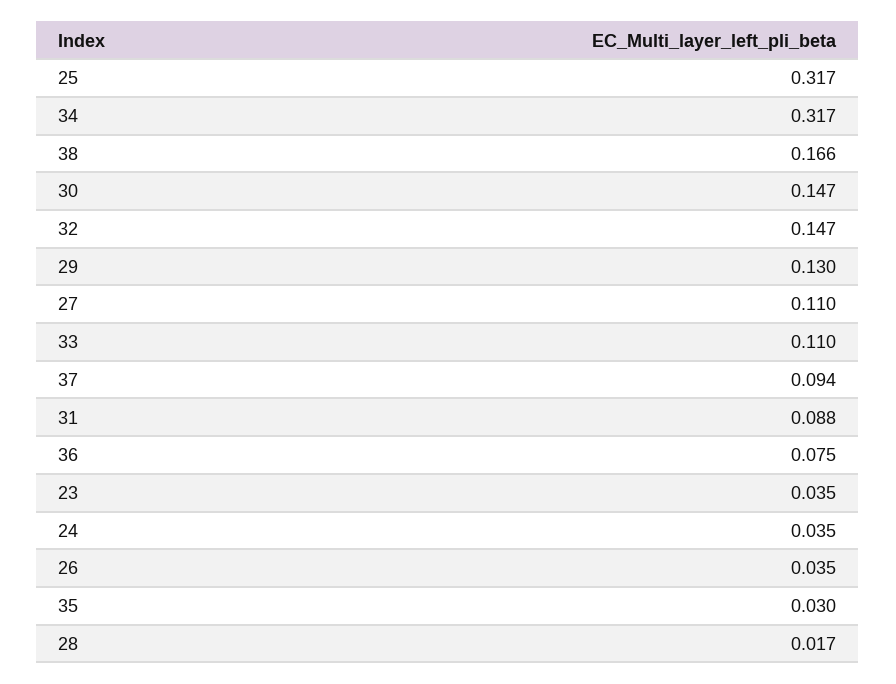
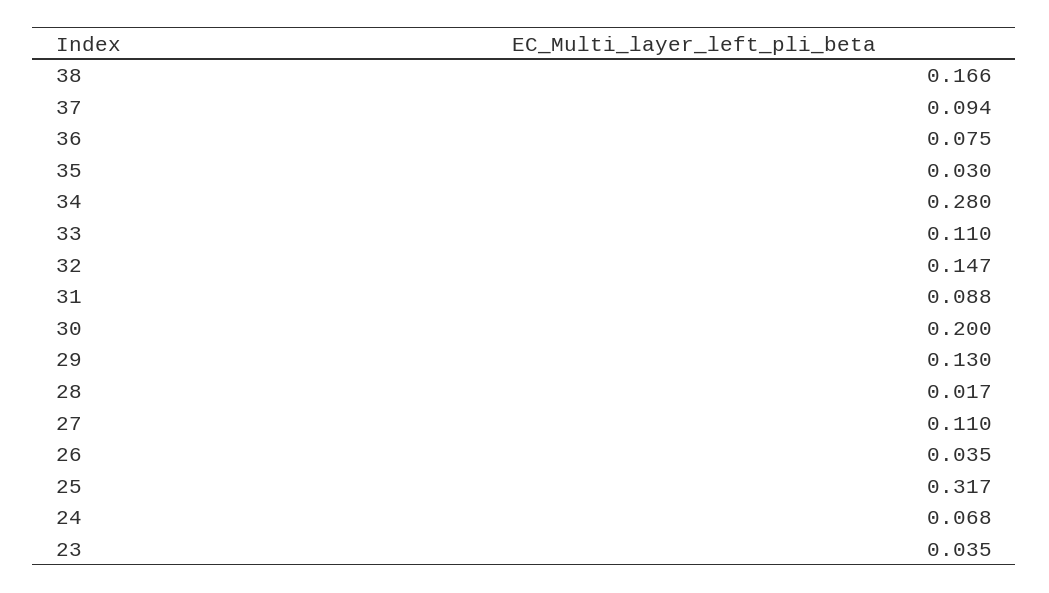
34: 0.317 -> 0.28
30: 0.147 -> 0.2
24: 0.035 -> 0.068

